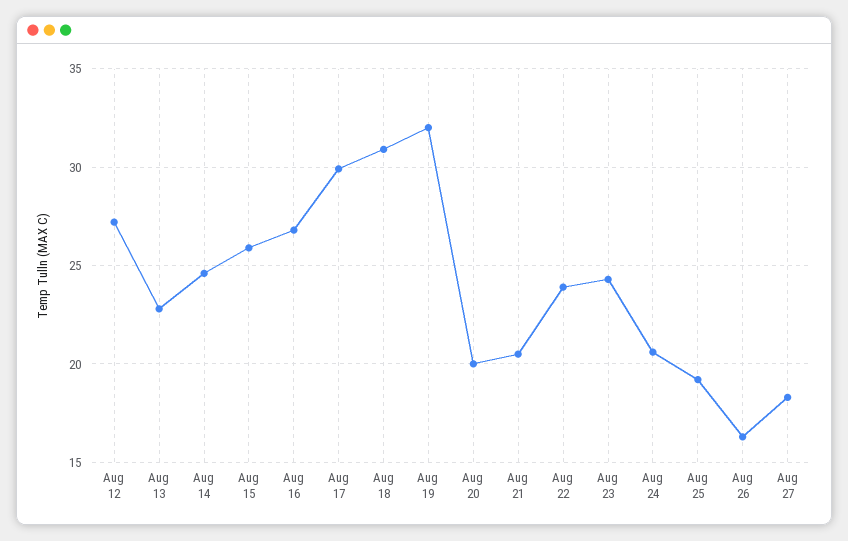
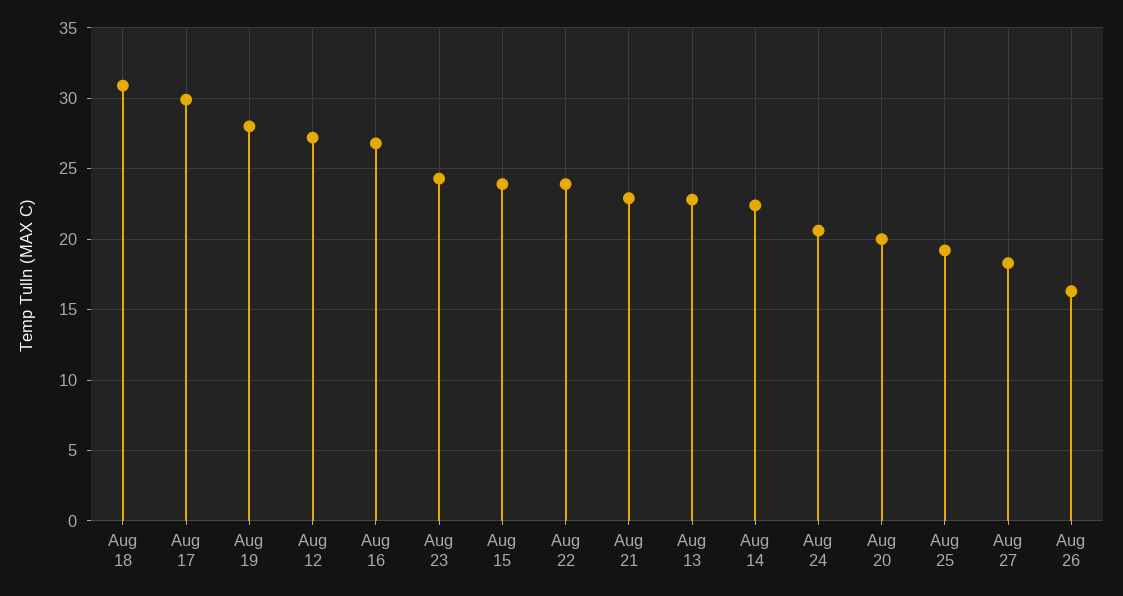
Aug 14: 24.5 -> 22.5
Aug 15: 26 -> 24
Aug 19: 32 -> 28
Aug 21: 20.5 -> 23

